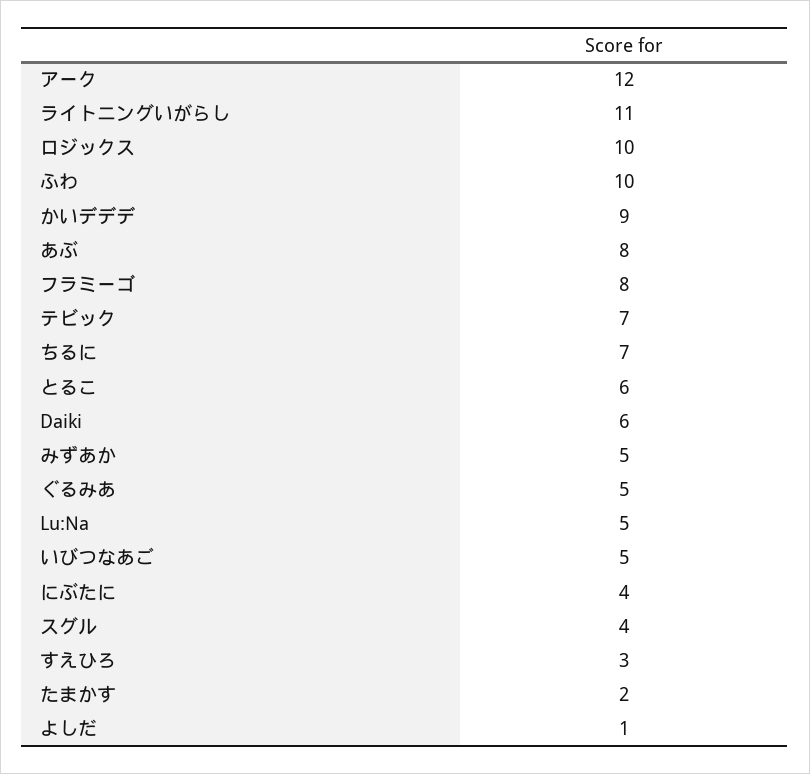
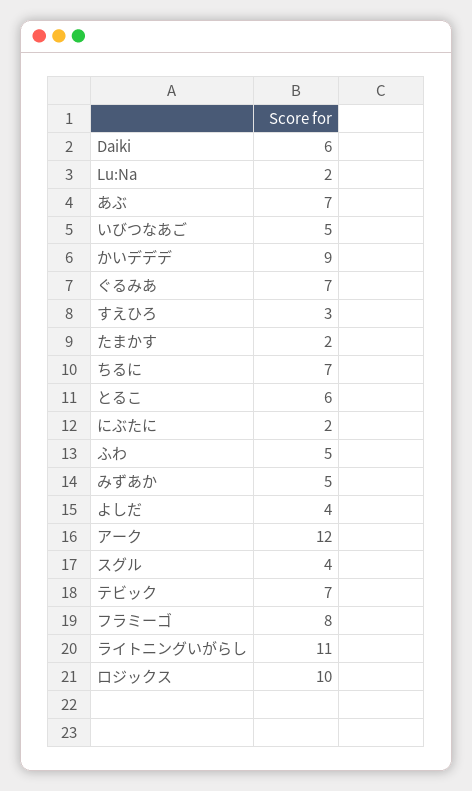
ふわ: 10 -> 5
あぶ: 8 -> 7
ぐるみあ: 5 -> 7
Lu:Na: 5 -> 2
にぶたに: 4 -> 2
よしだ: 1 -> 4

